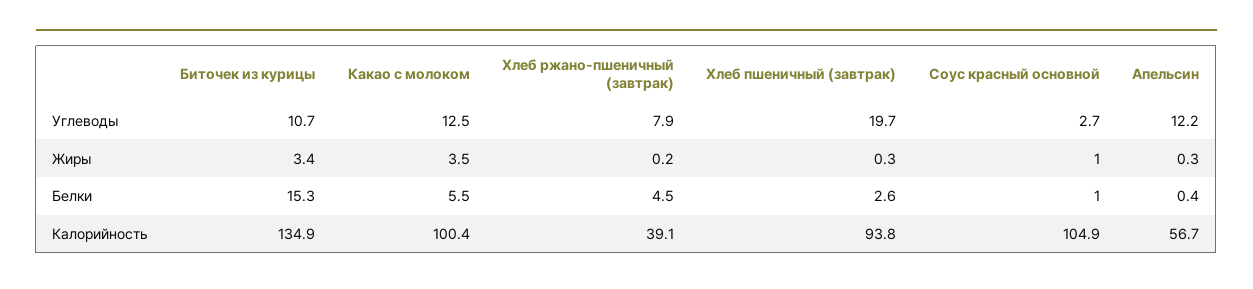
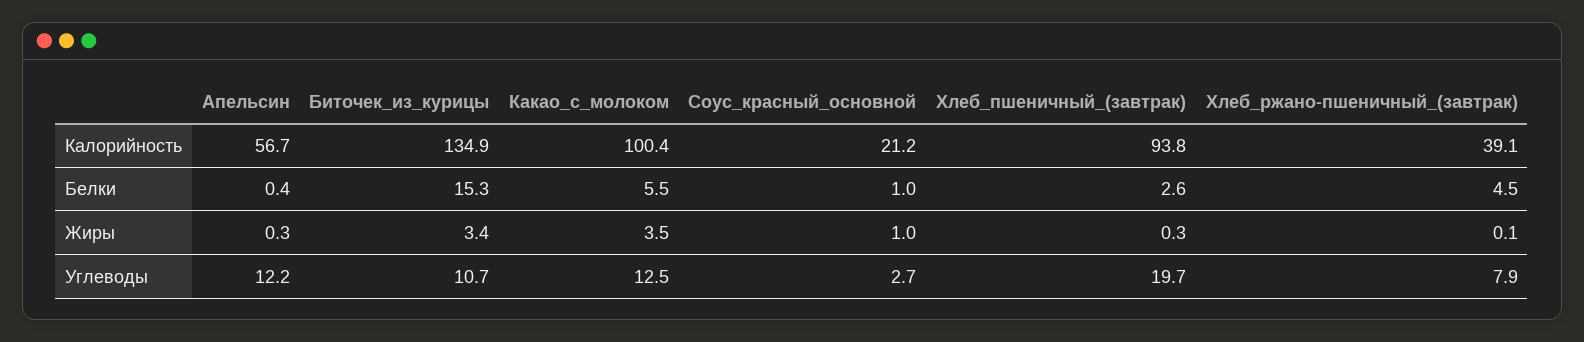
Хлеб ржано-пшеничный (завтрак), Жиры: 0.2 -> 0.1
Соус красный основной, Калорийность: 104.9 -> 21.2

